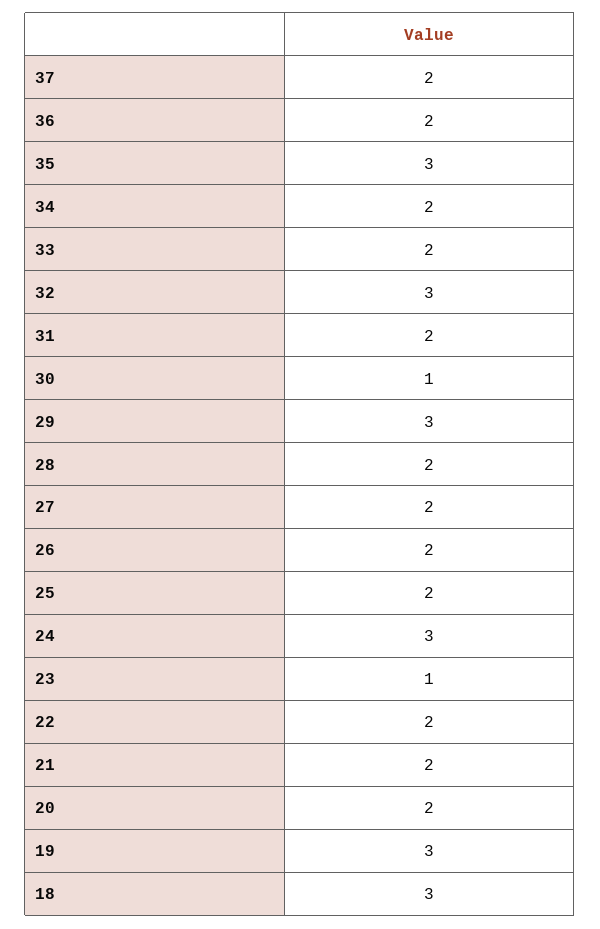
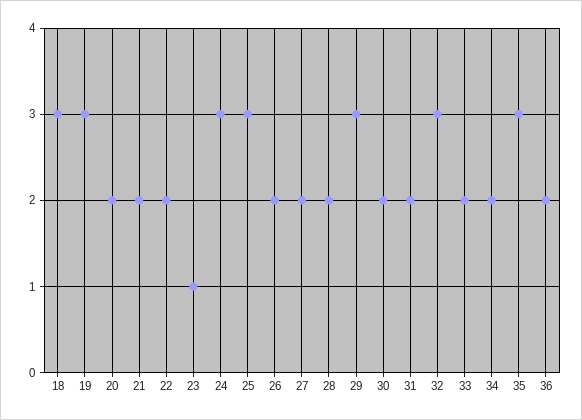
37: 2 -> none
30: 1 -> 2
25: 2 -> 3

